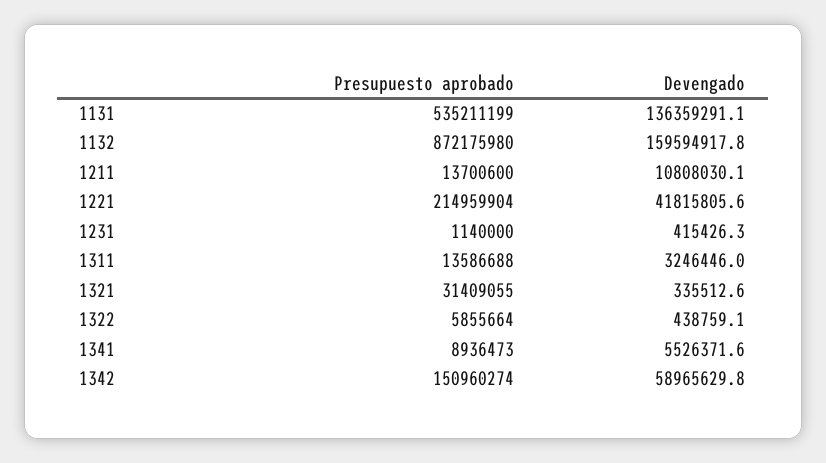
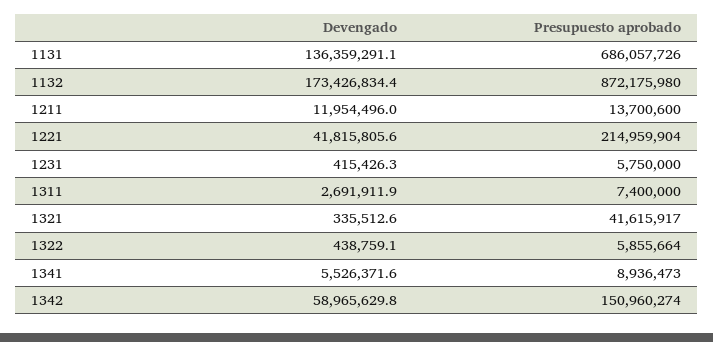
Presupuesto aprobado, 1131: 535211199 -> 686057726
Devengado, 1132: 159594917.8 -> 173426834.4
Devengado, 1211: 10808030.1 -> 11954496
Presupuesto aprobado, 1231: 1140000 -> 5750000
Presupuesto aprobado, 1311: 13586688 -> 7400000
Devengado, 1311: 3246446 -> 2691911.9
Presupuesto aprobado, 1321: 31409055 -> 41615917

